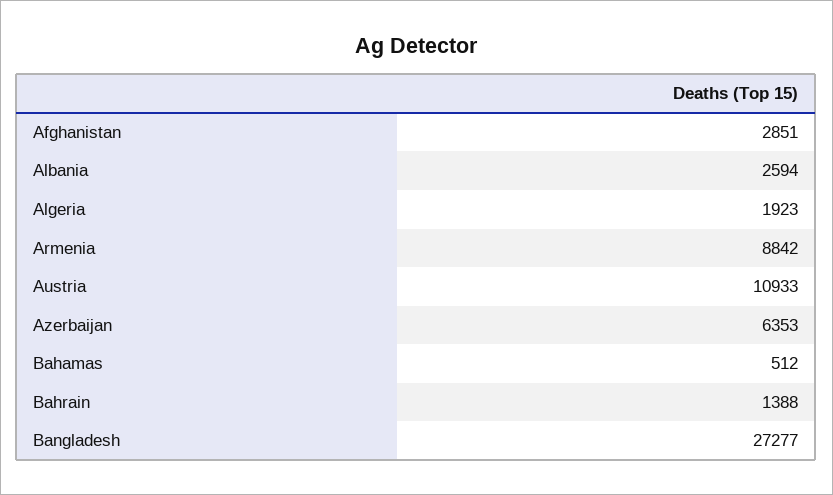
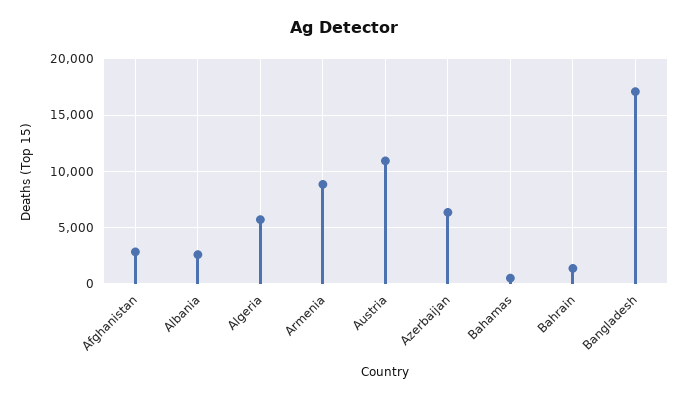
Algeria: 1923 -> 6000
Bangladesh: 27277 -> 17000

